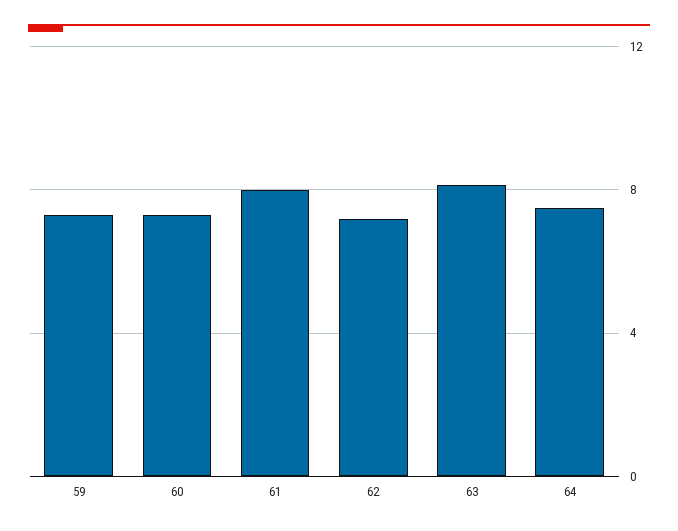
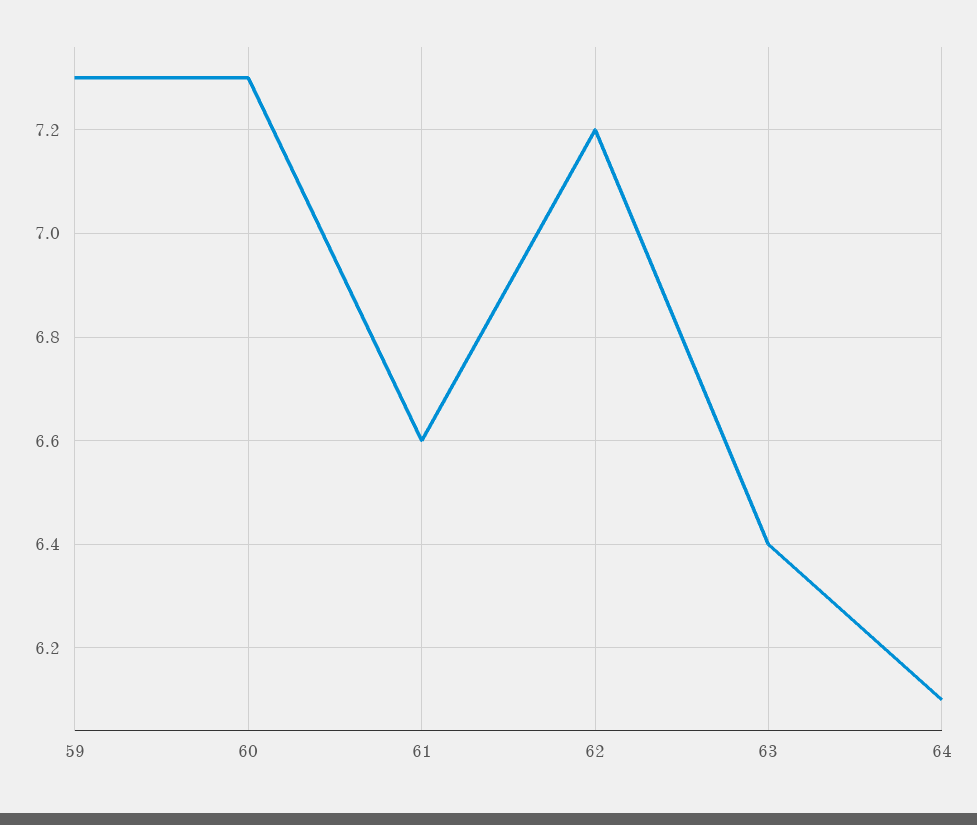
61: 8 -> 6.6
63: 8 -> 6.4
64: 7.5 -> 6.1

